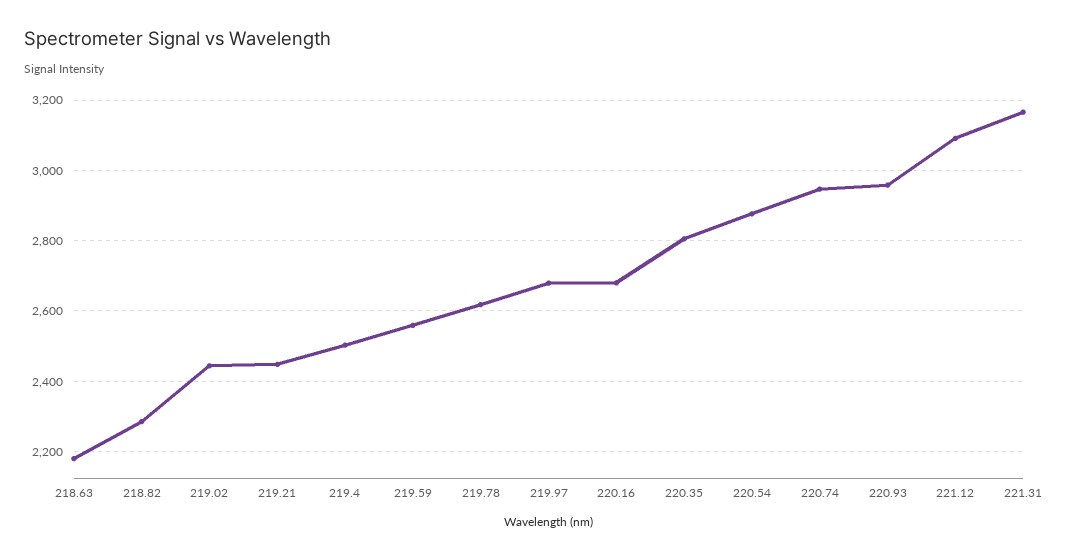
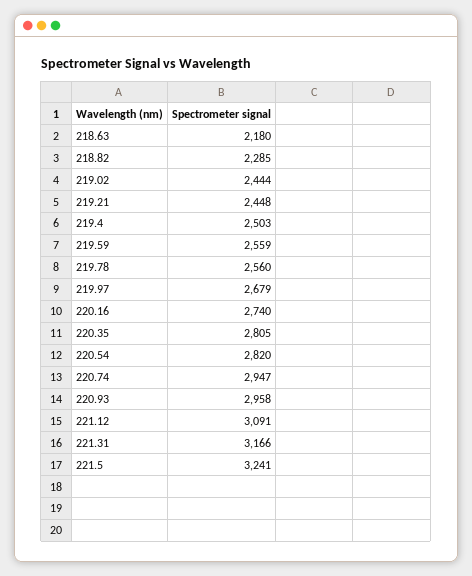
219.78: 2620 -> 2560
220.16: 2680 -> 2740
220.54: 2880 -> 2820
221.5: none -> 3241

